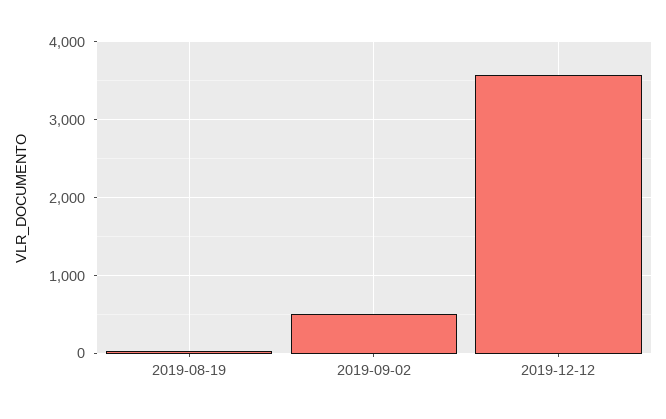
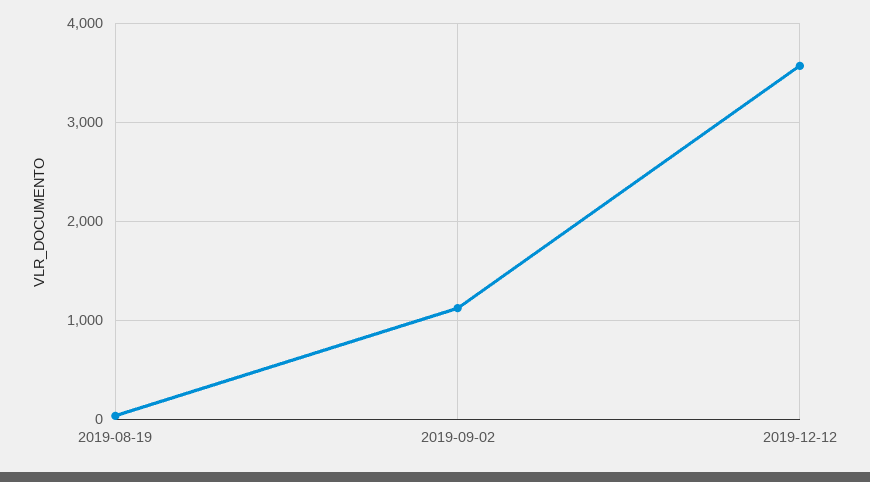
2019-09-02: 500 -> 1100

